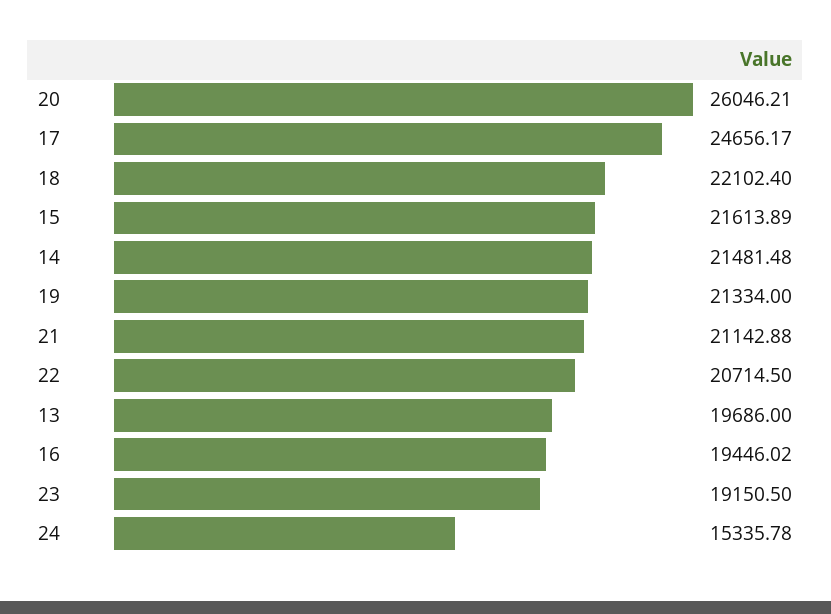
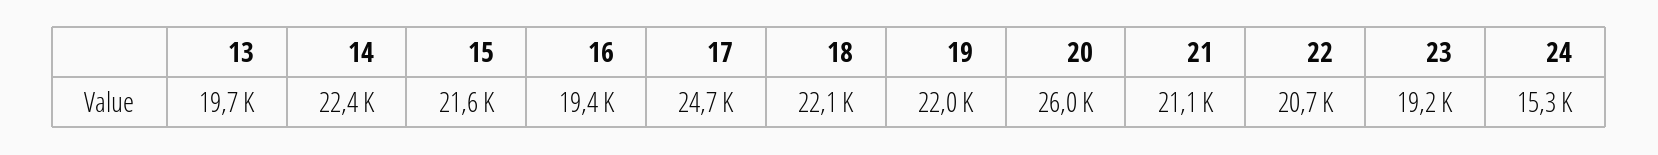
14: 21481.48 -> 22400
19: 21334 -> 22000

